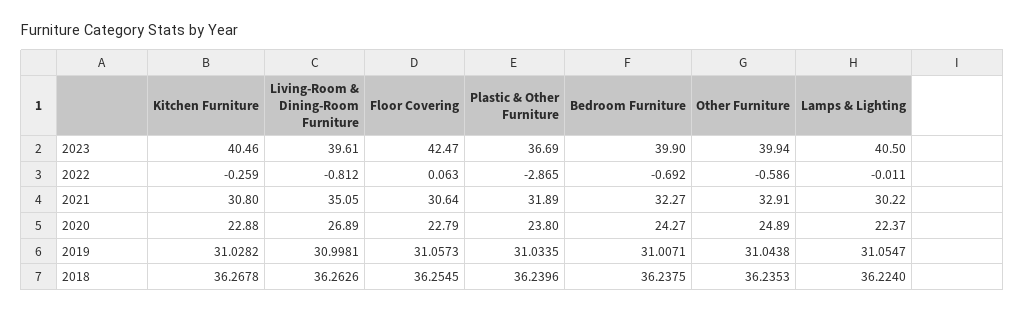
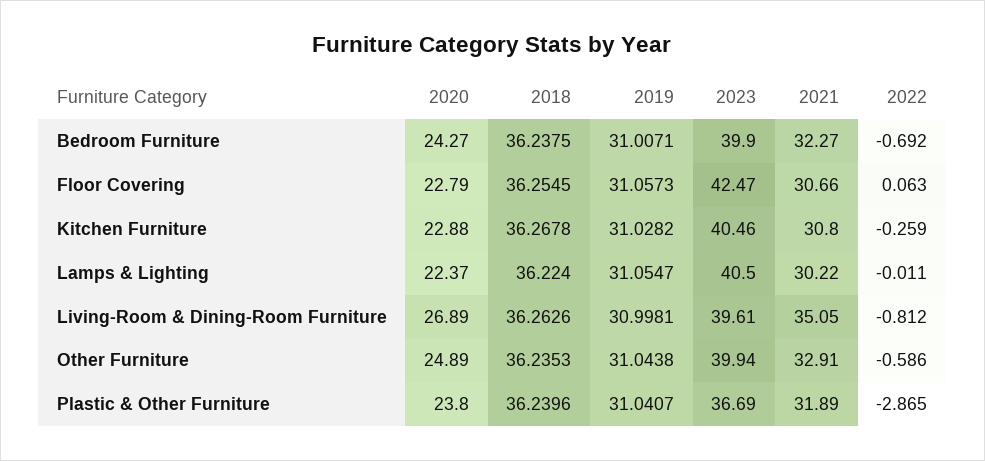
Floor Covering, 2021: 30.64 -> 30.66
Plastic & Other Furniture, 2019: 31.0335 -> 31.0407

